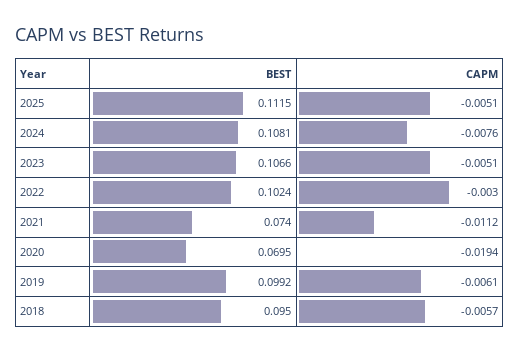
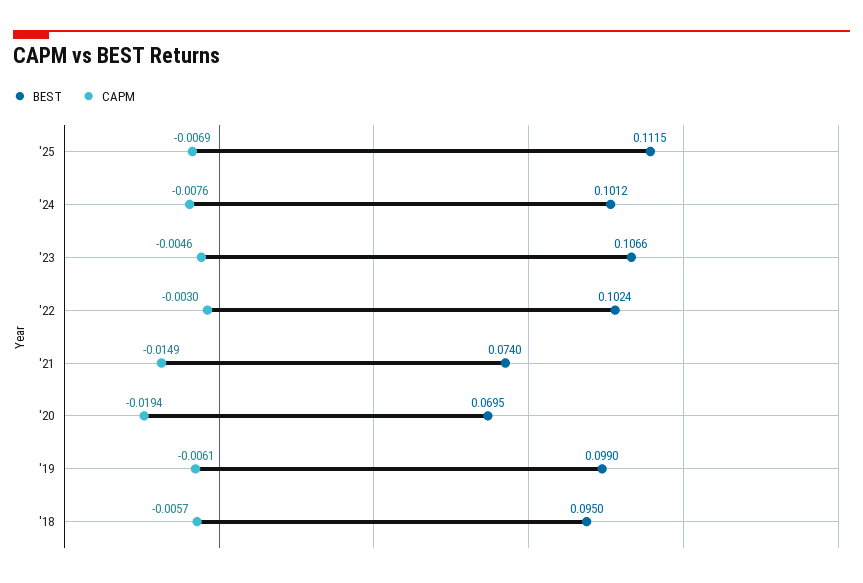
CAPM, 2025: -0.0051 -> -0.0069
BEST, 2024: 0.1081 -> 0.1012
CAPM, 2023: -0.0051 -> -0.0046
CAPM, 2021: -0.0112 -> -0.0149
BEST, 2019: 0.0992 -> 0.099

